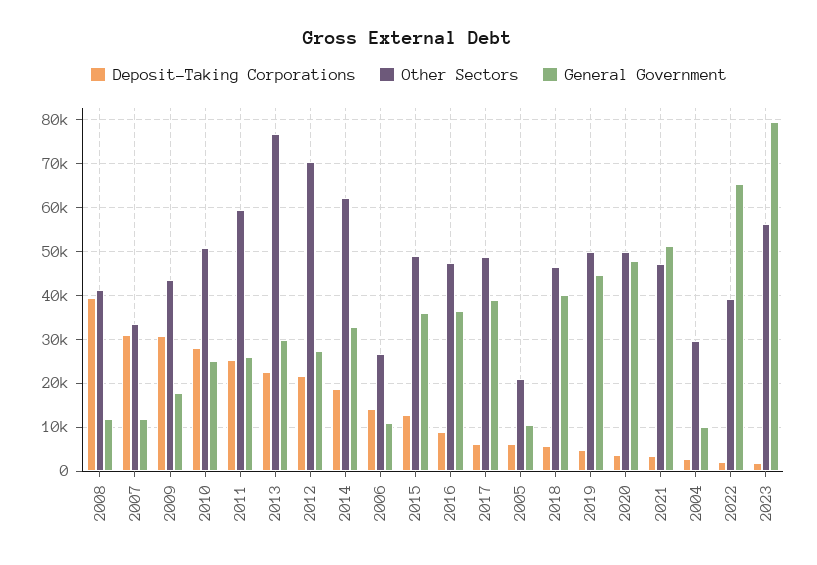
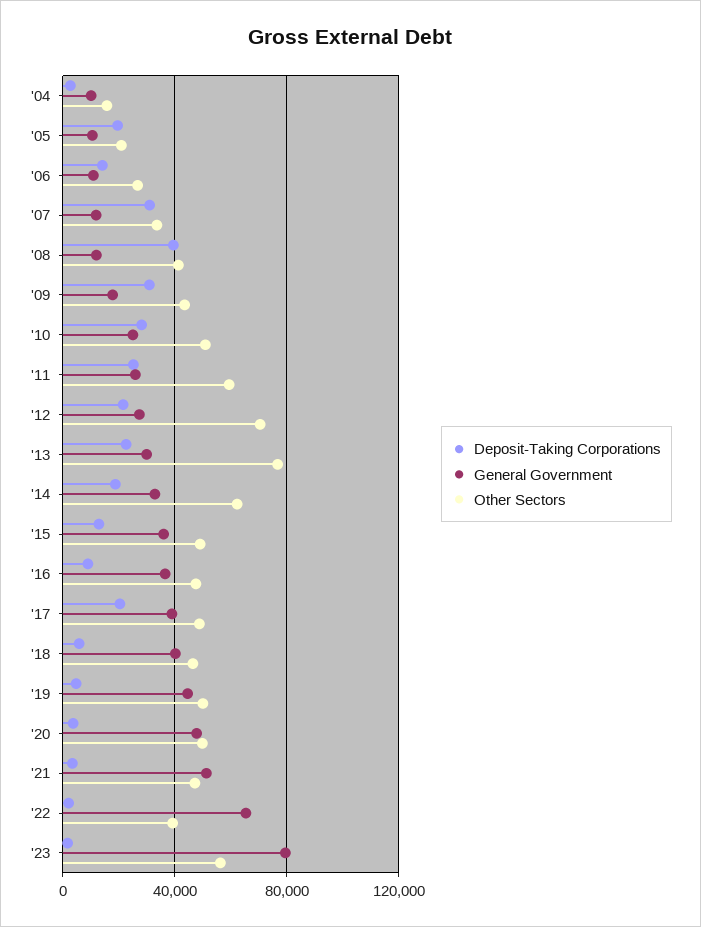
Deposit-Taking Corporations, 2017: 6000 -> 20000
Deposit-Taking Corporations, 2005: 6000 -> 20000
Other Sectors, 2004: 30000 -> 15000

